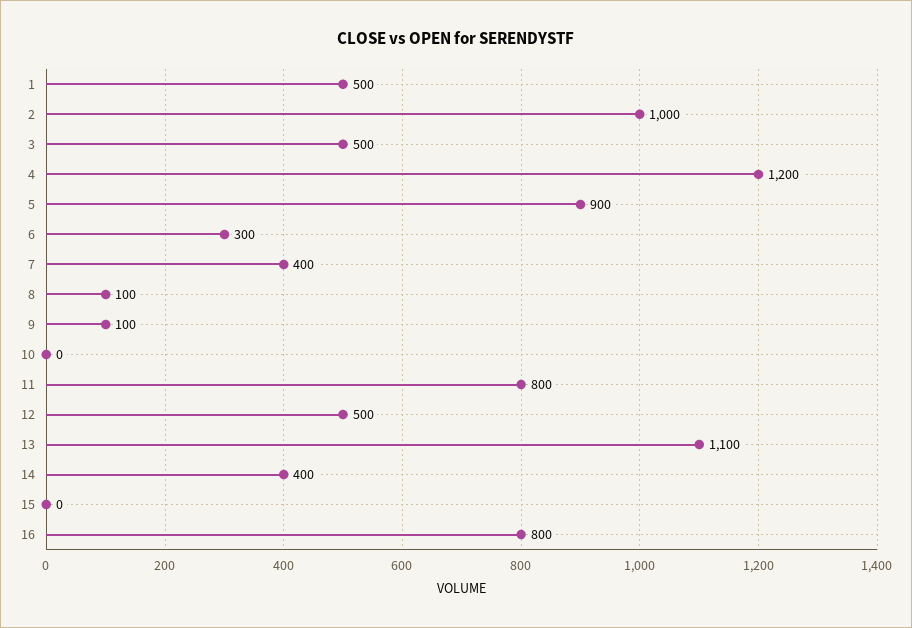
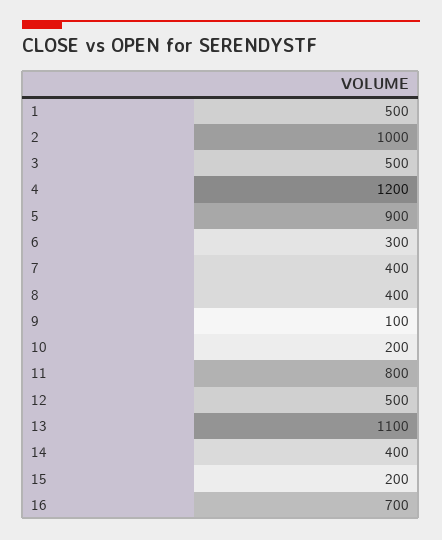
8: 100 -> 400
10: 0 -> 200
15: 0 -> 200
16: 800 -> 700

